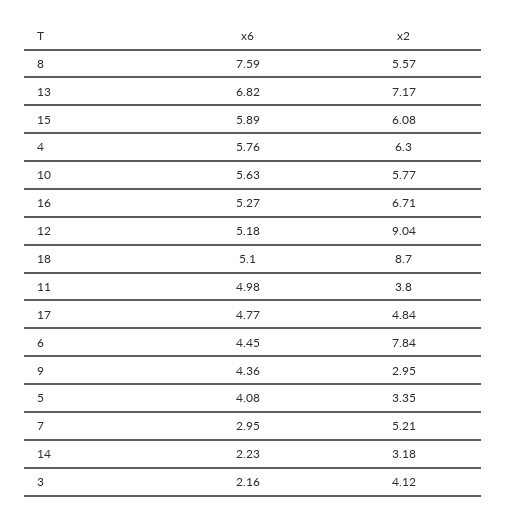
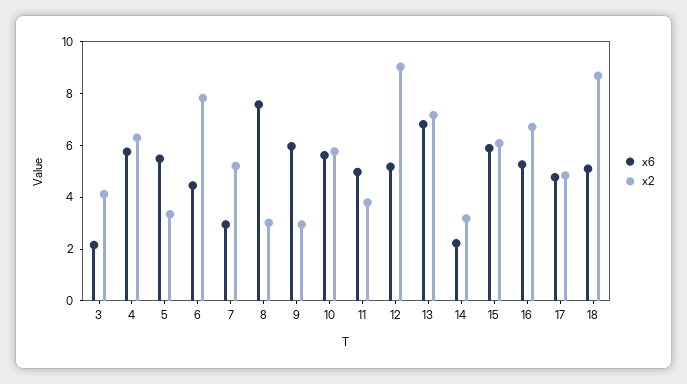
x2, 8: 5.57 -> 3
x6, 9: 4.36 -> 6
x6, 5: 4.08 -> 5.5

